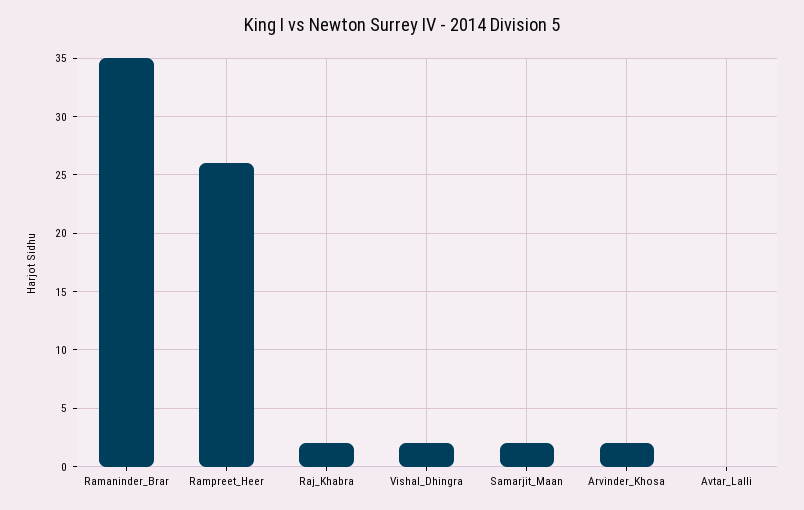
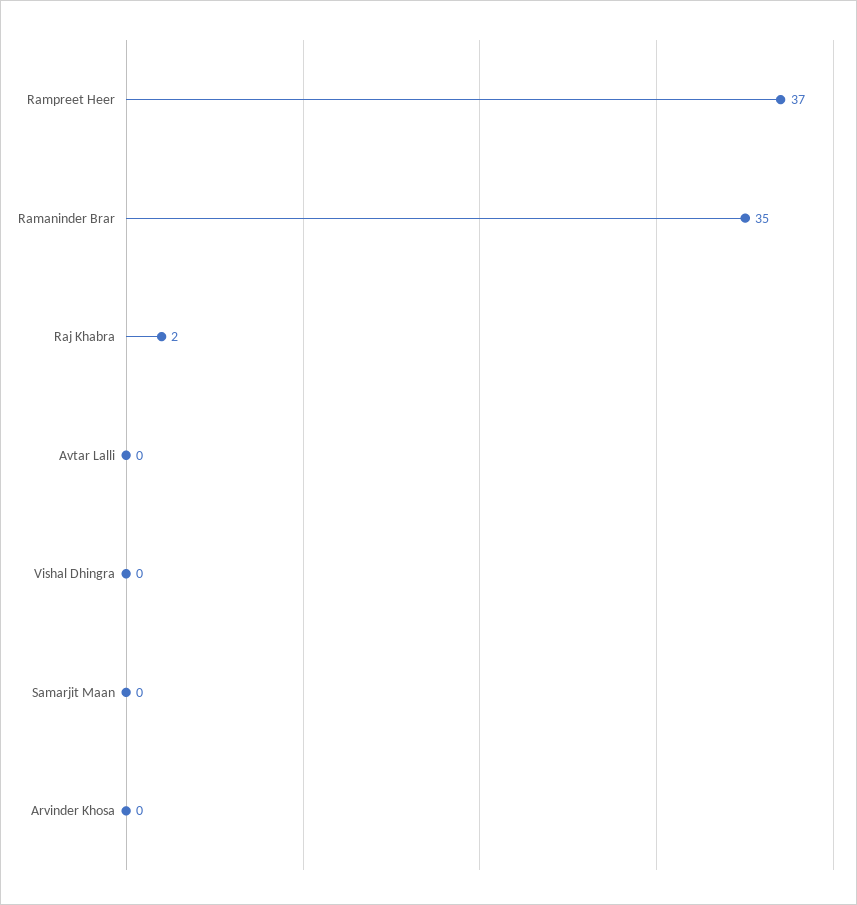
Rampreet_Heer: 26 -> 37
Vishal_Dhingra: 2 -> 0
Samarjit_Maan: 2 -> 0
Arvinder_Khosa: 2 -> 0

